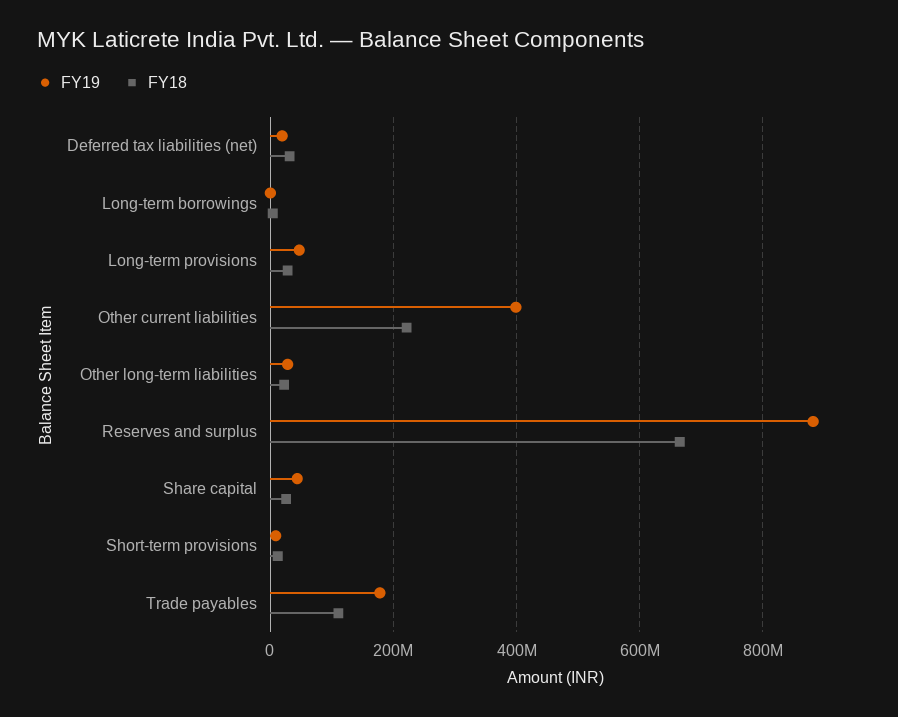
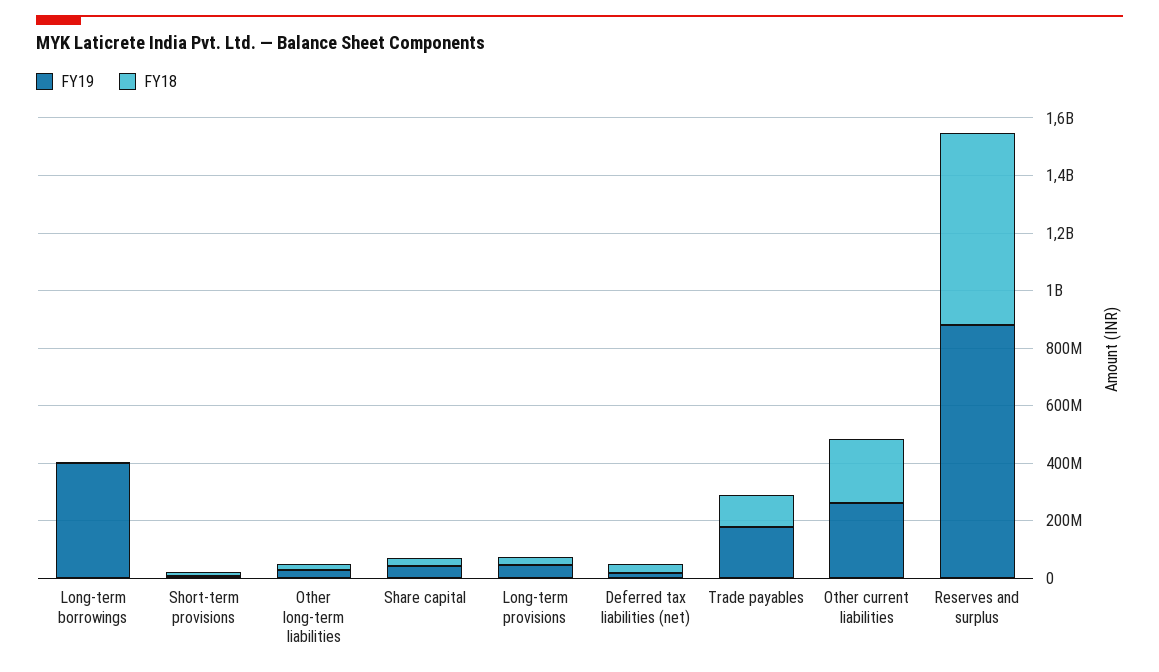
FY19, Long-term borrowings: 0 -> 400000000
FY19, Other current liabilities: 400000000 -> 250000000

